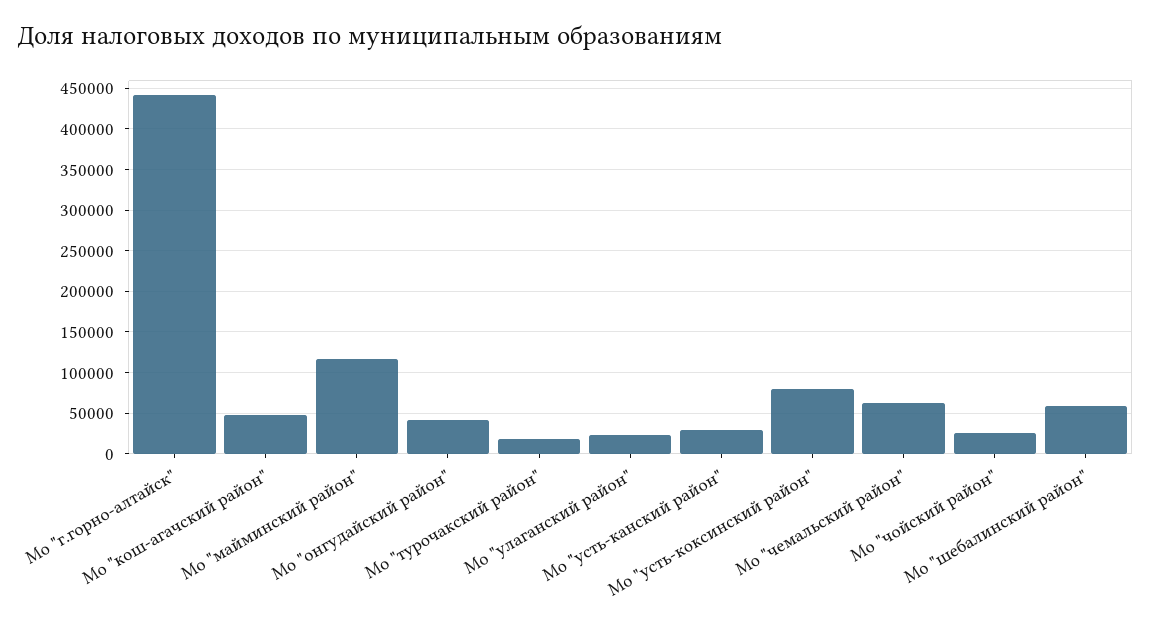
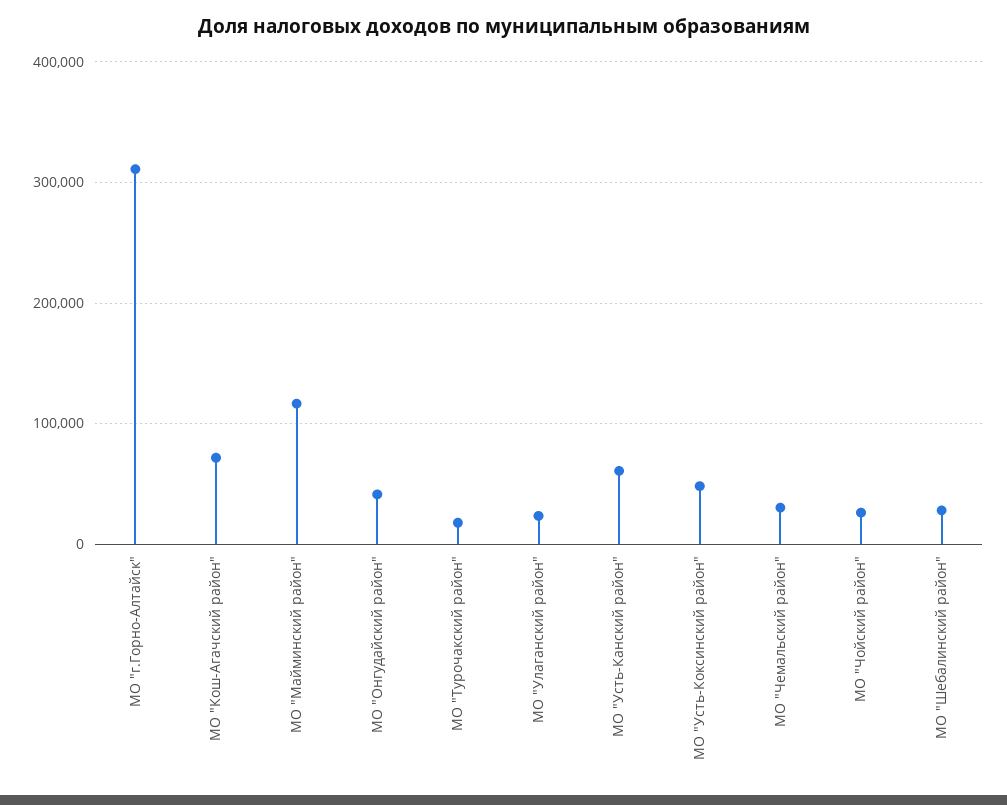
Мо "г.горно-алтайск": 440000 -> 310000
Мо "кош-агачский район": 50000 -> 70000
Мо "усть-канский район": 30000 -> 60000
Мо "усть-коксинский район": 80000 -> 50000
Мо "чемальский район": 60000 -> 30000
Мо "шебалинский район": 60000 -> 30000

